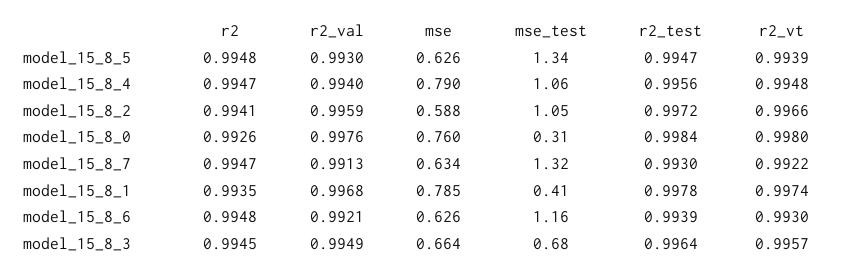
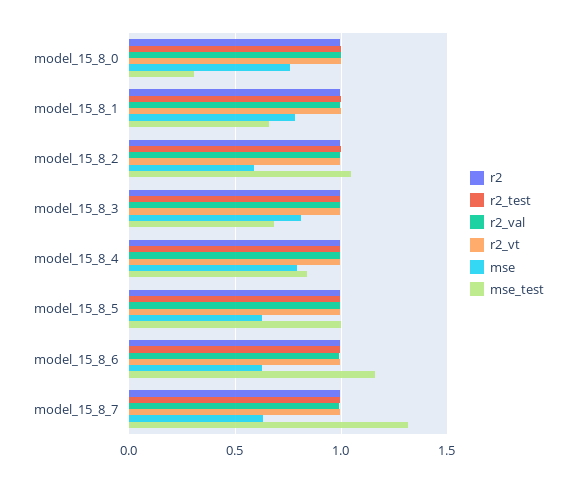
mse_test, model_15_8_5: 1.34 -> 1
mse_test, model_15_8_4: 1.06 -> 0.85
mse_test, model_15_8_1: 0.41 -> 0.65
mse, model_15_8_3: 0.664 -> 0.8

